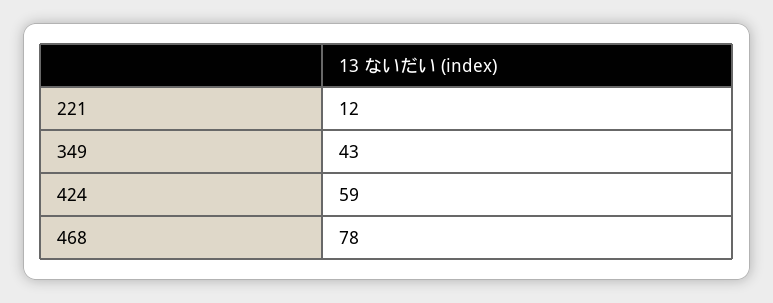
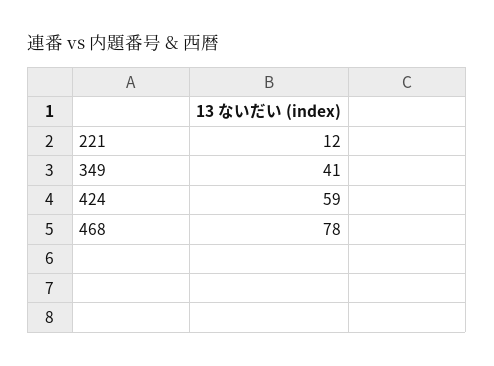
349: 43 -> 41

